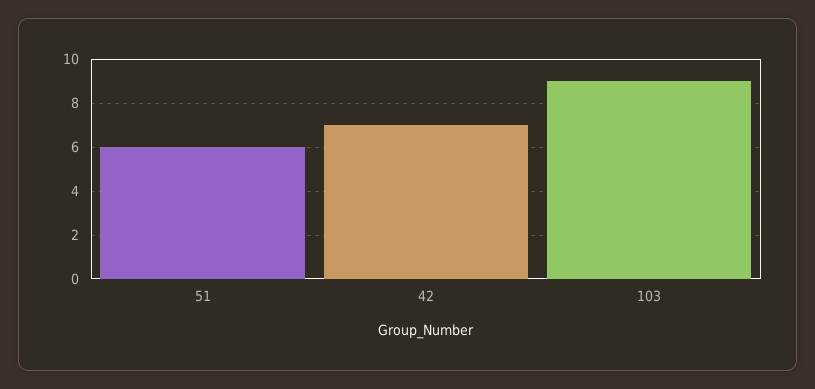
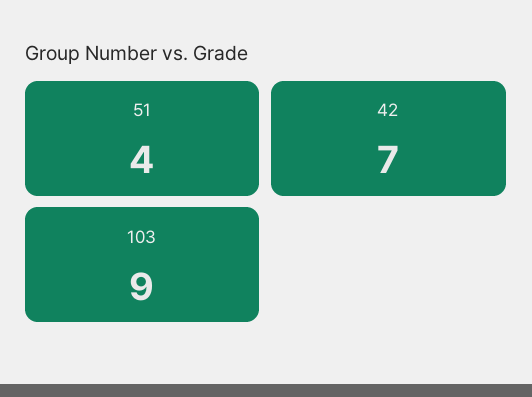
51: 6 -> 4

